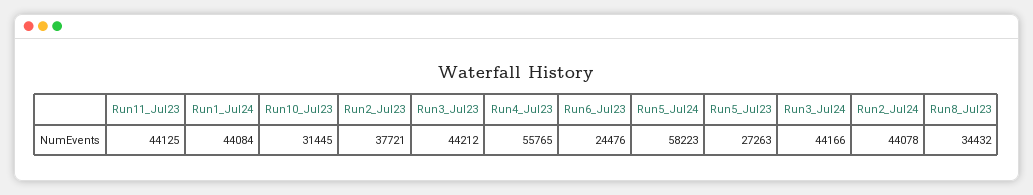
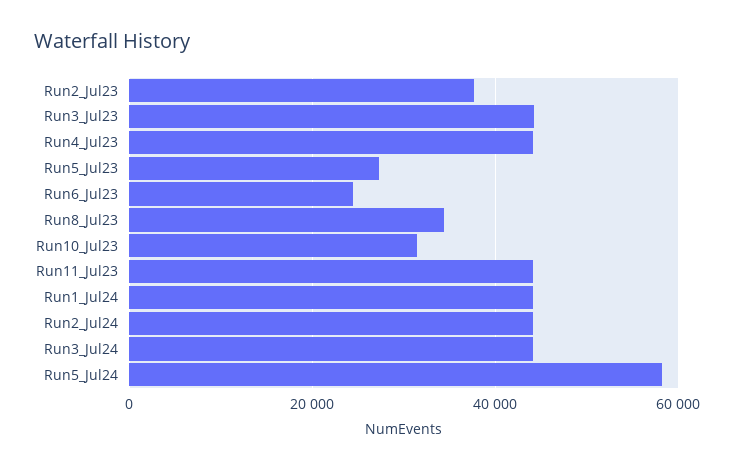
Run4_Jul23: 55765 -> 44000

